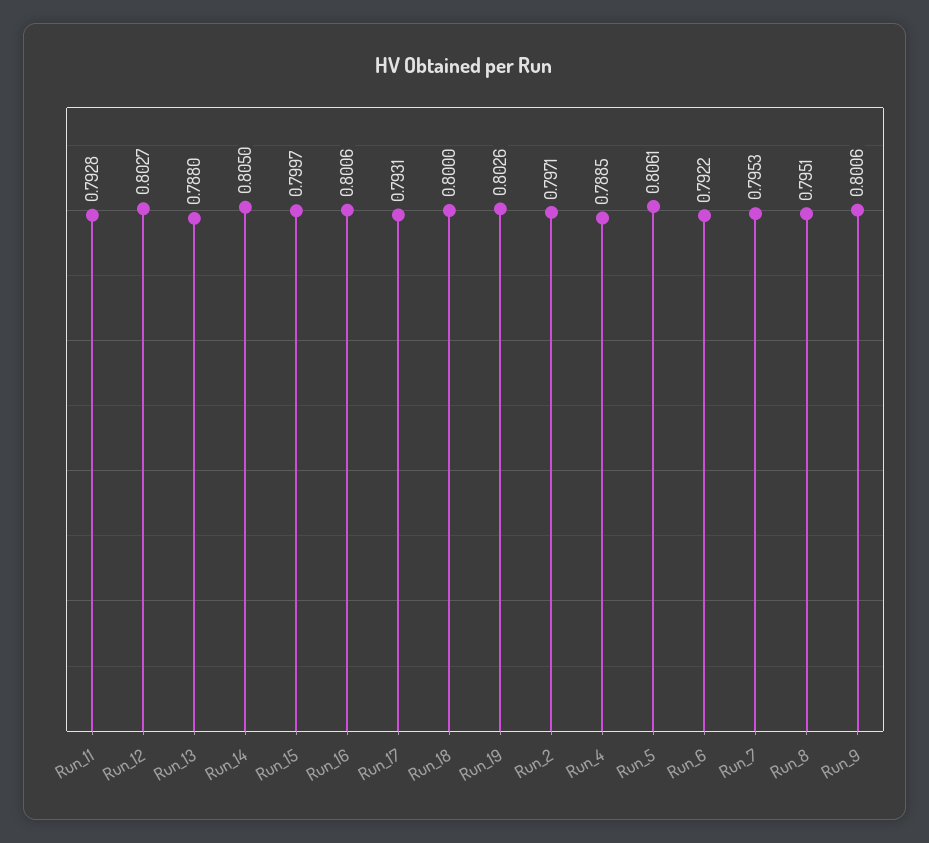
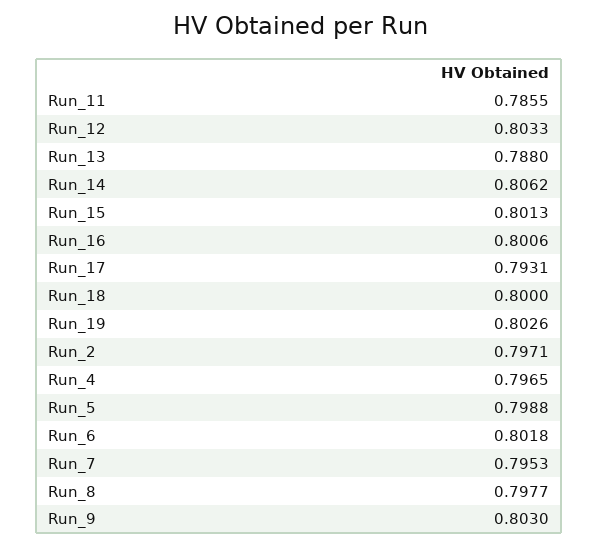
Run_11: 0.7928 -> 0.7855
Run_12: 0.8027 -> 0.8033
Run_14: 0.805 -> 0.8062
Run_15: 0.7997 -> 0.8013
Run_4: 0.7885 -> 0.7965
Run_5: 0.8061 -> 0.7988
Run_6: 0.7922 -> 0.8018
Run_8: 0.7951 -> 0.7977
Run_9: 0.8006 -> 0.803

